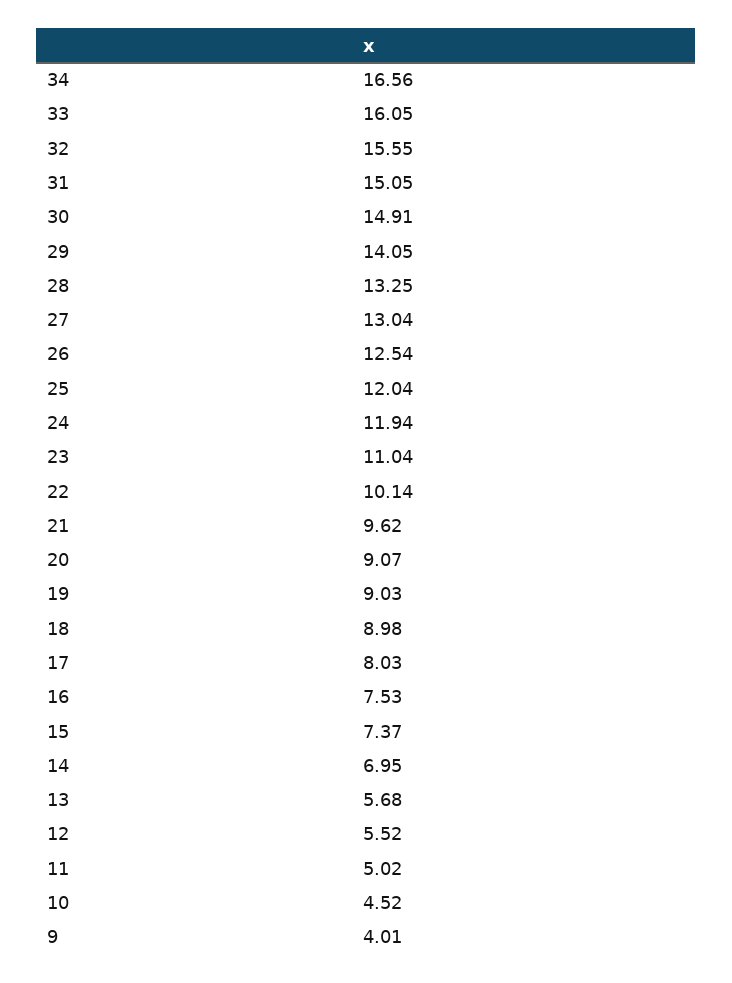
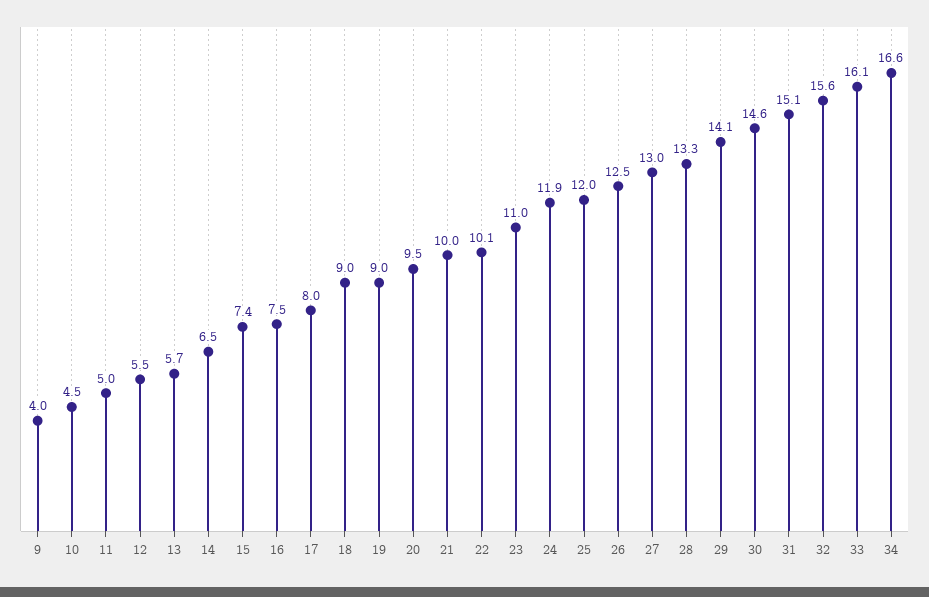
30: 14.91 -> 14.6
21: 9.62 -> 10
20: 9.07 -> 9.5
14: 6.95 -> 6.5

